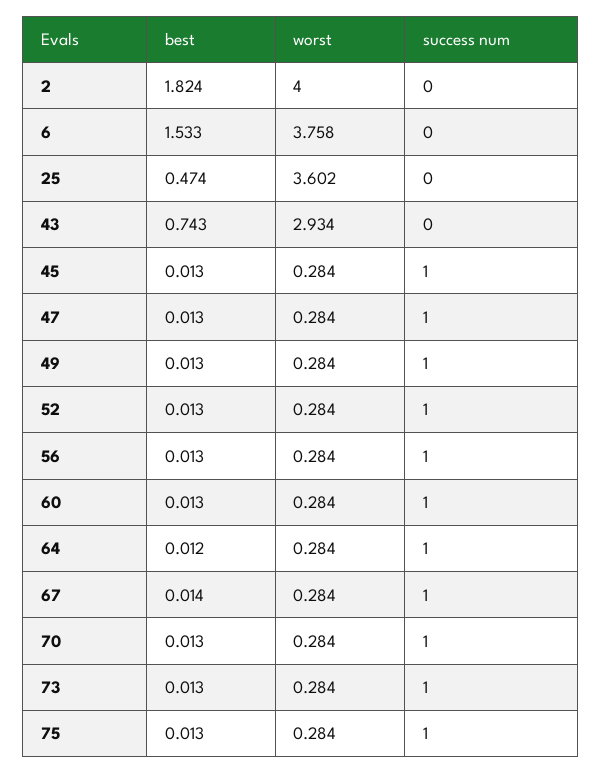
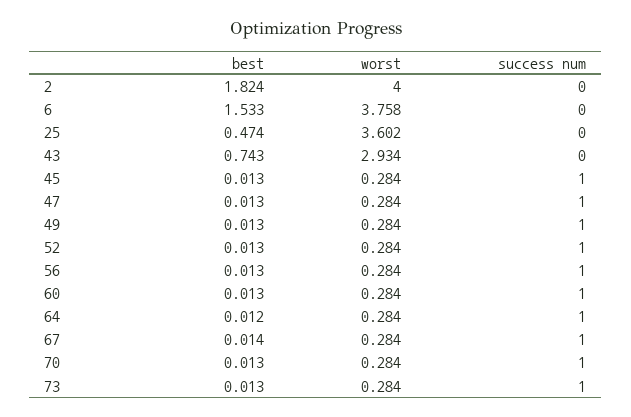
best, 75: 0.013 -> none
worst, 75: 0.284 -> none
success num, 75: 1 -> none

